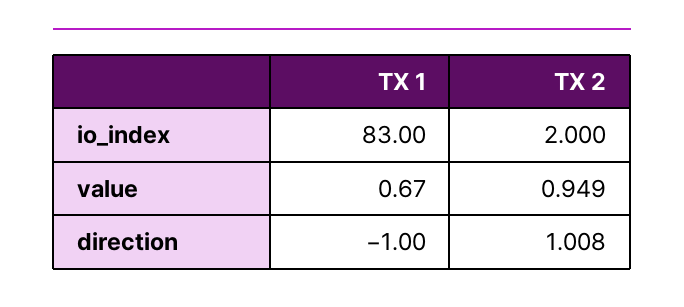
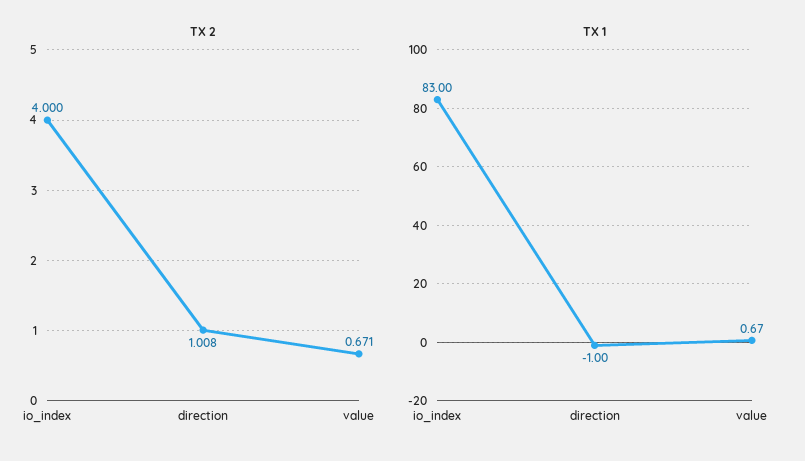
TX 2, io_index: 2 -> 4
TX 2, value: 0.949 -> 0.671

